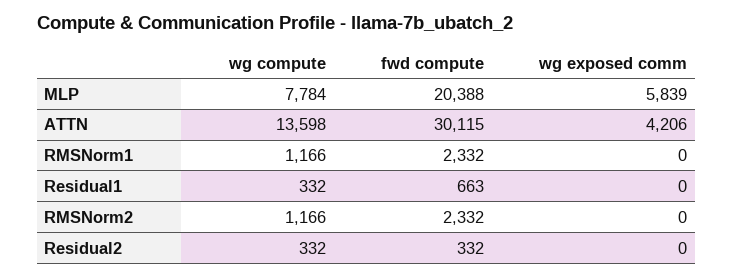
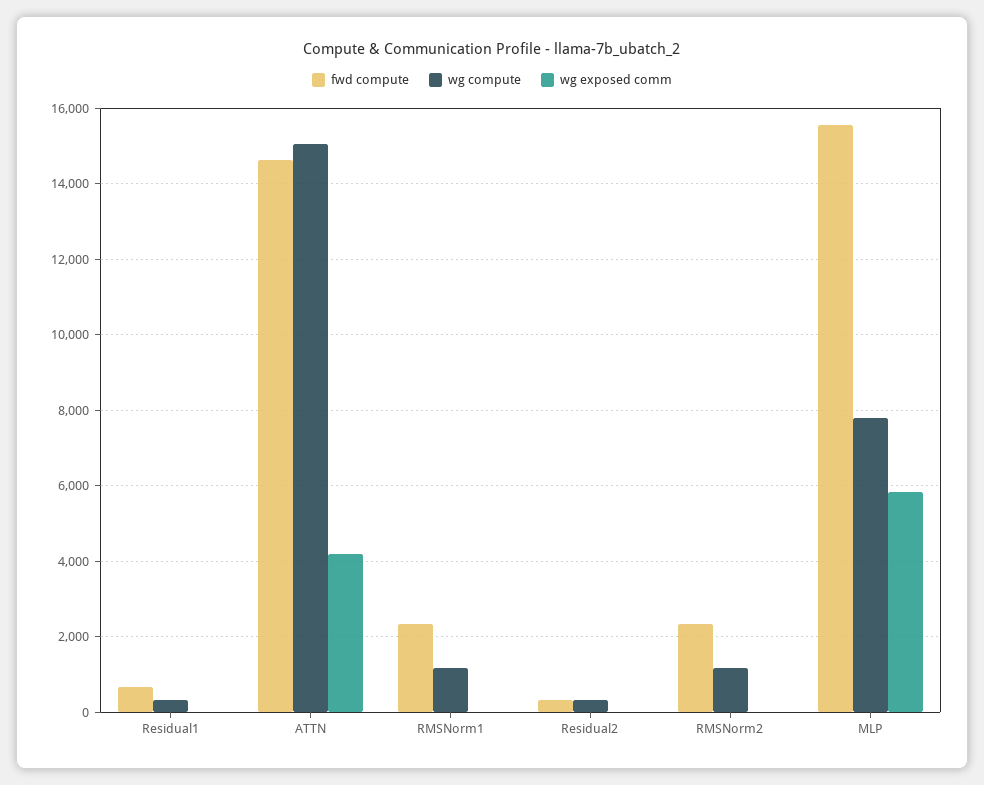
fwd compute, MLP: 20388 -> 15600
wg compute, ATTN: 13598 -> 15000
fwd compute, ATTN: 30115 -> 14600

